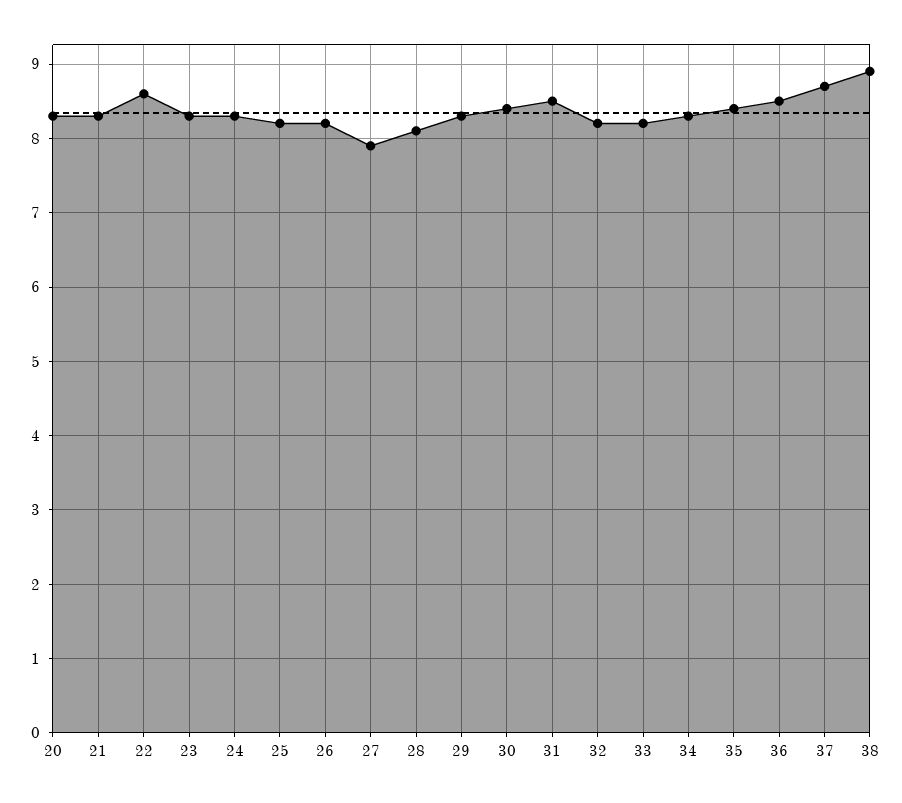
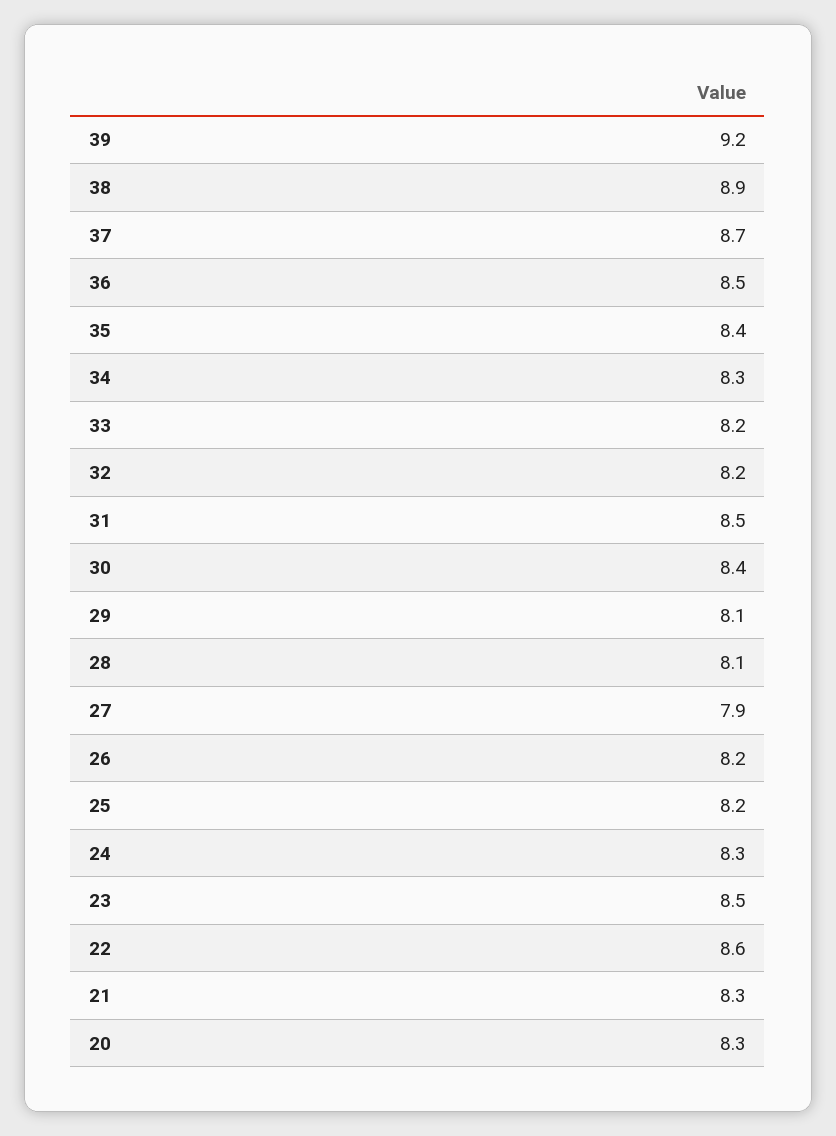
23: 8.3 -> 8.5
29: 8.3 -> 8.1
39: none -> 9.2

